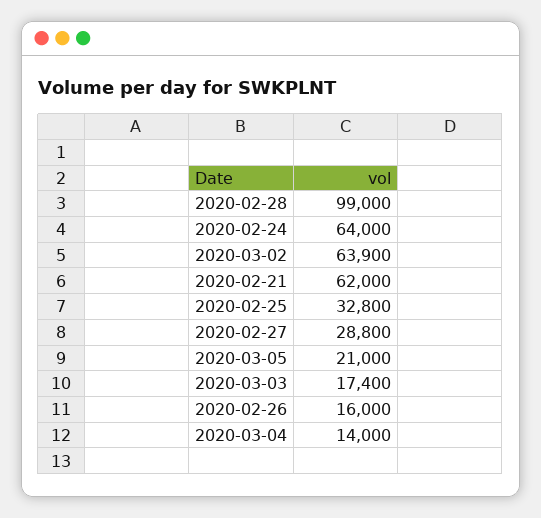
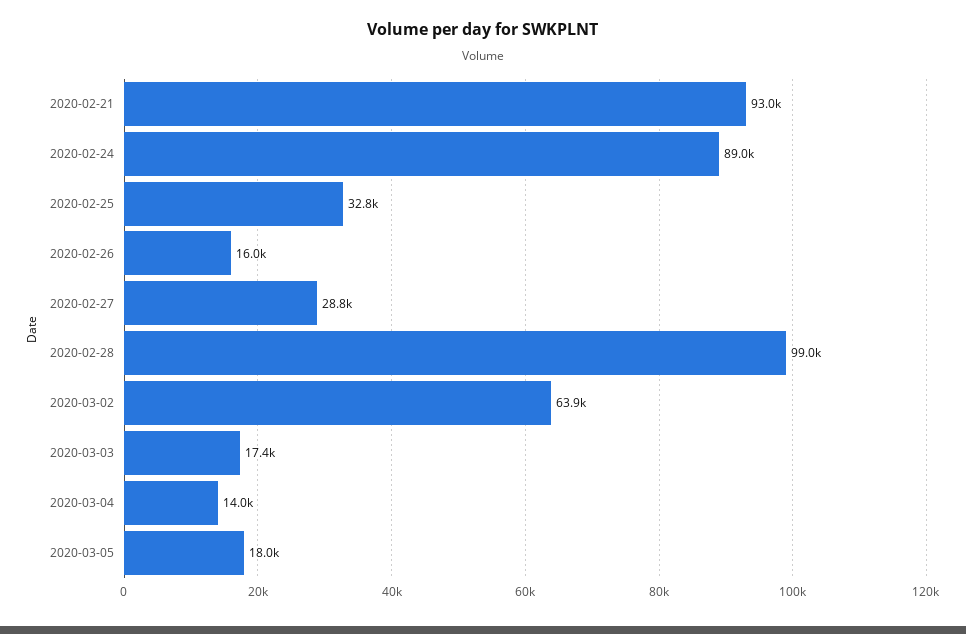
2020-02-24: 64000 -> 89000
2020-02-21: 62000 -> 93000
2020-03-05: 21000 -> 18000

